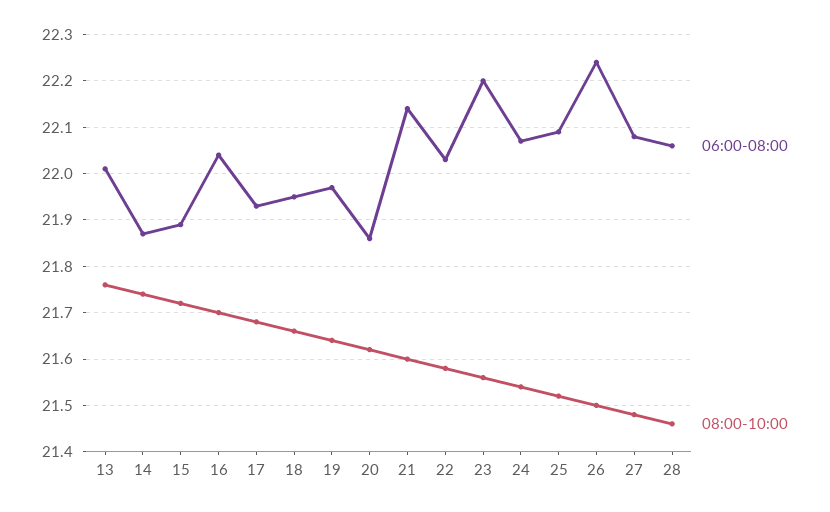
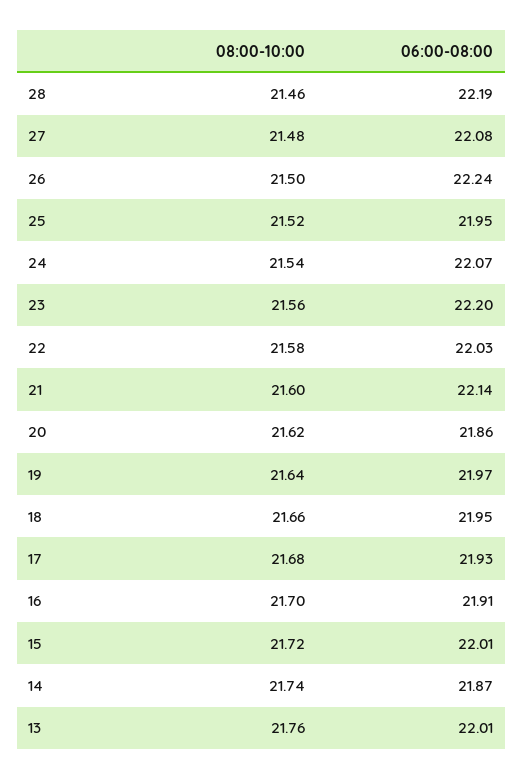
06:00-08:00, 15: 21.9 -> 22.01
06:00-08:00, 16: 22.05 -> 21.91
06:00-08:00, 25: 22.1 -> 21.95
06:00-08:00, 28: 22.05 -> 22.19

